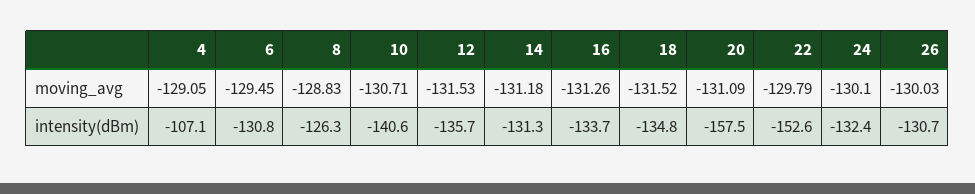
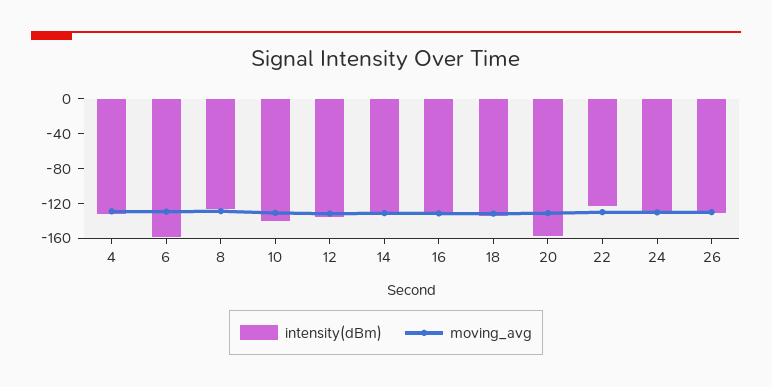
intensity(dBm), 4: -107.1 -> -130
intensity(dBm), 6: -130.8 -> -160
intensity(dBm), 22: -152.6 -> -120

